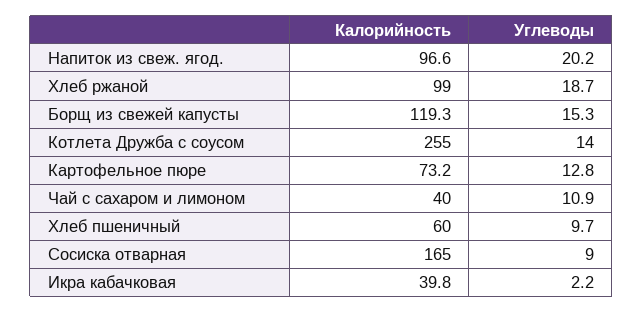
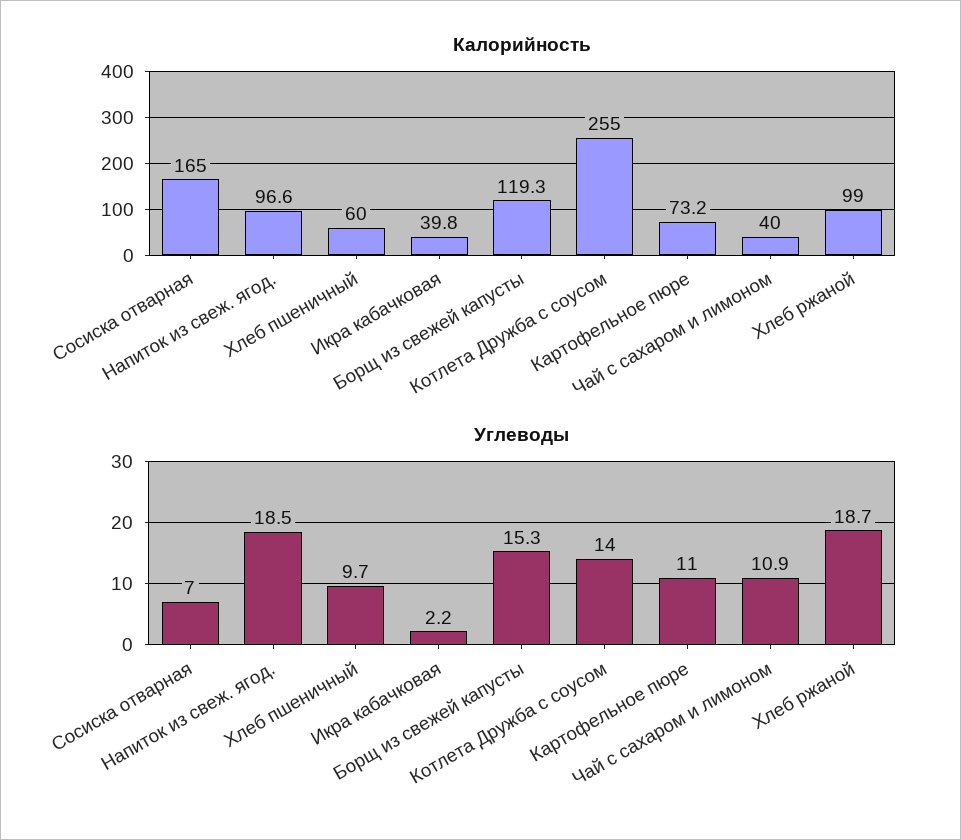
Углеводы, Напиток из свеж. ягод.: 20.2 -> 18.5
Углеводы, Картофельное пюре: 12.8 -> 11
Углеводы, Сосиска отварная: 9 -> 7

